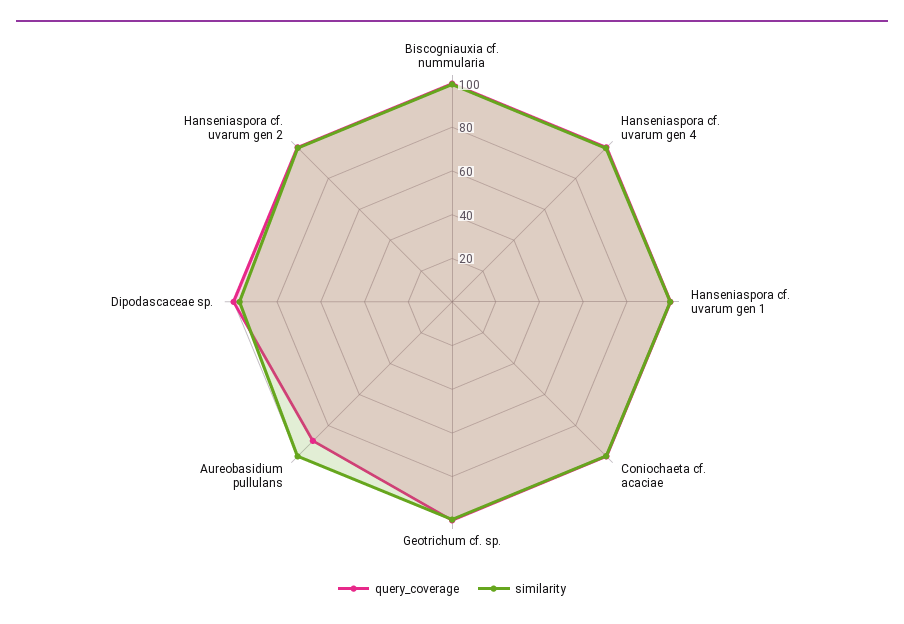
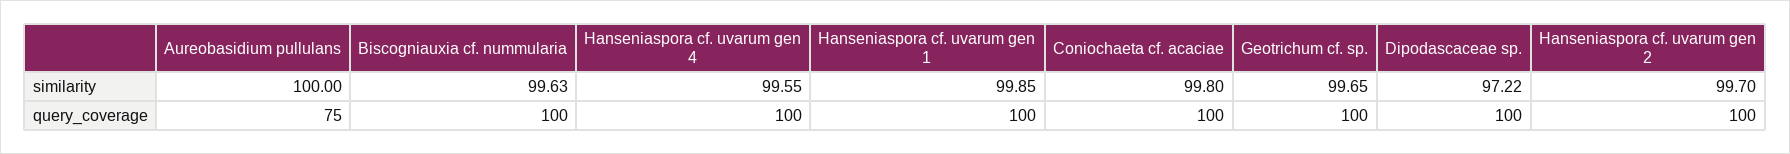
query_coverage, Aureobasidium pullulans: 90 -> 75

